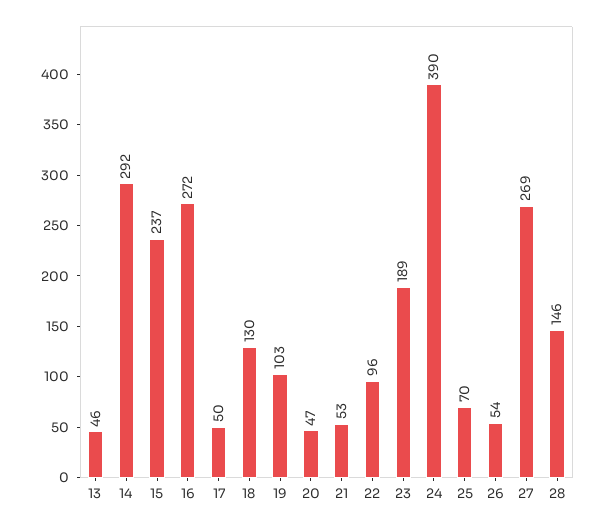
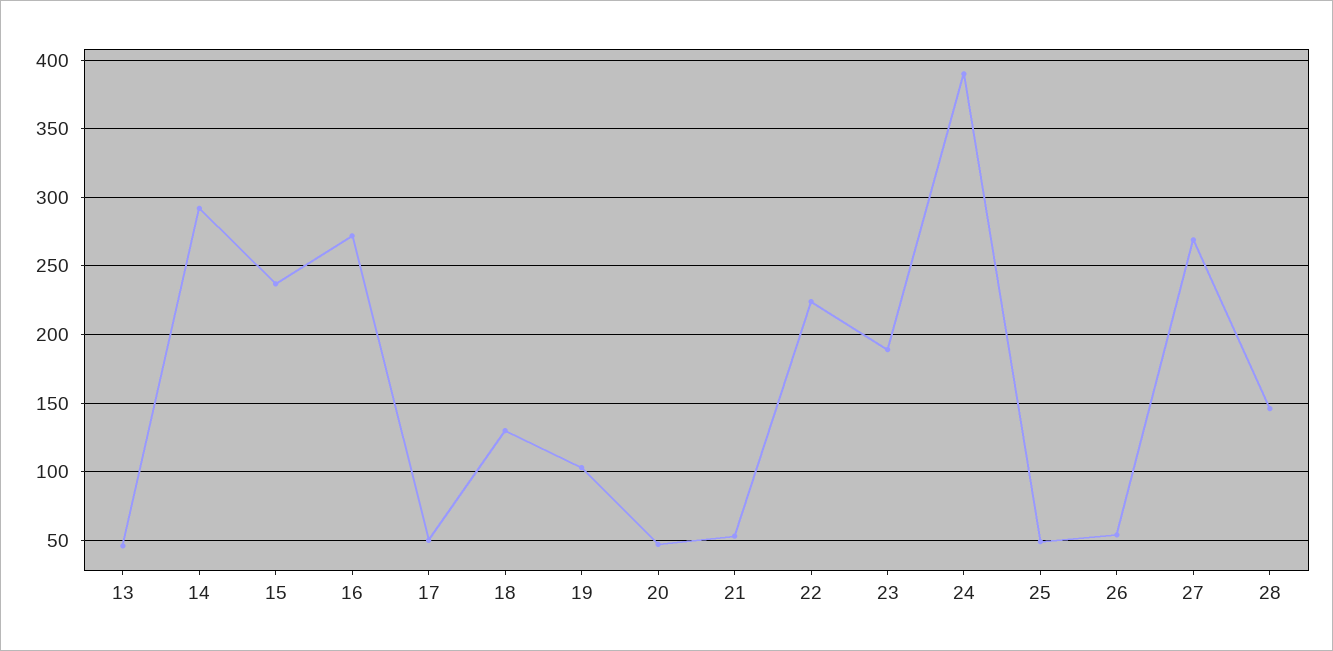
22: 96 -> 225
25: 70 -> 50

